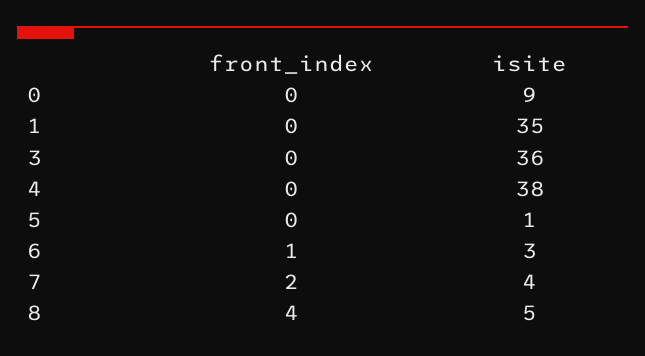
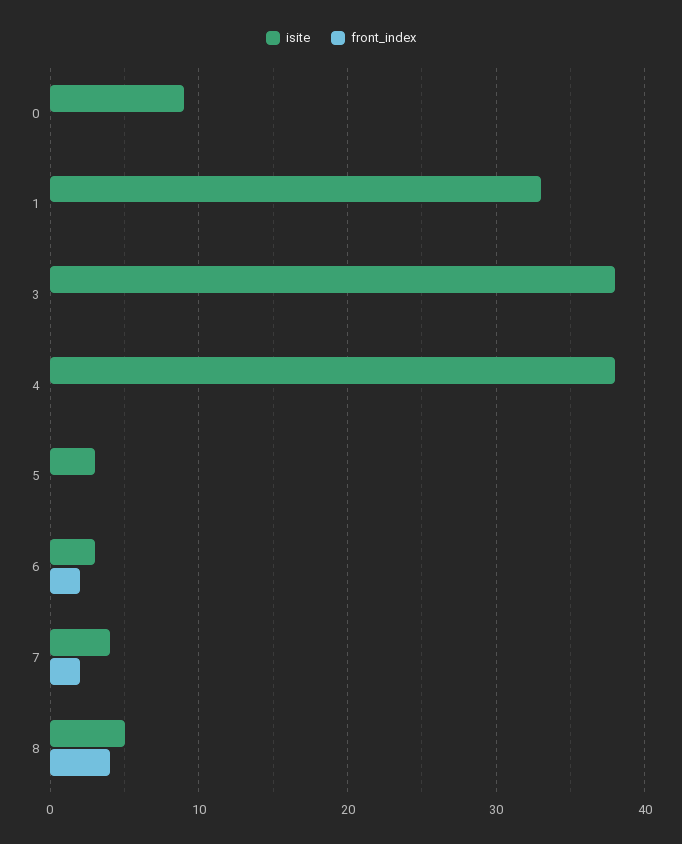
isite, 1: 35 -> 33
isite, 3: 36 -> 38
isite, 5: 1 -> 3
front_index, 6: 1 -> 2

